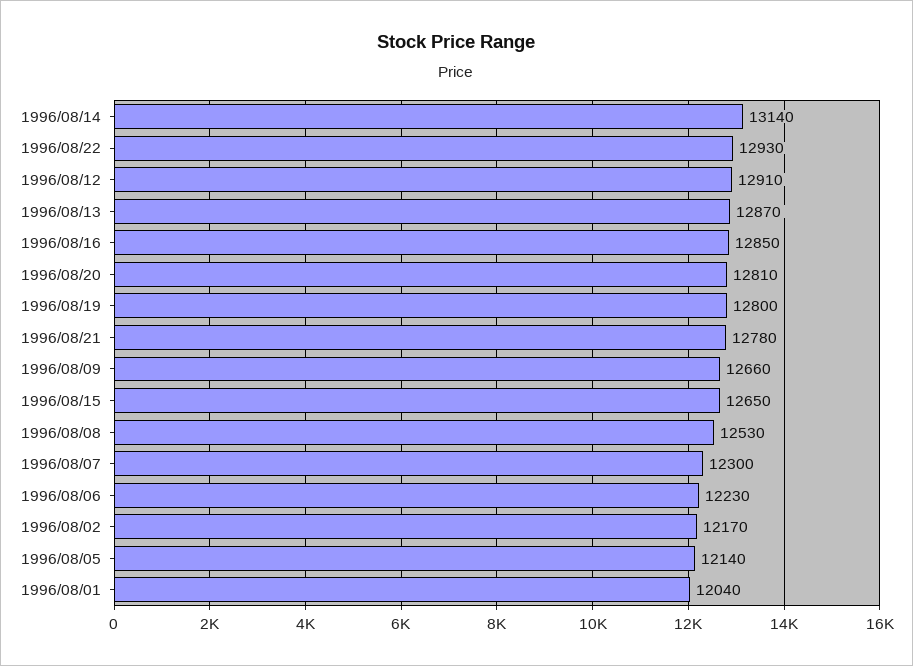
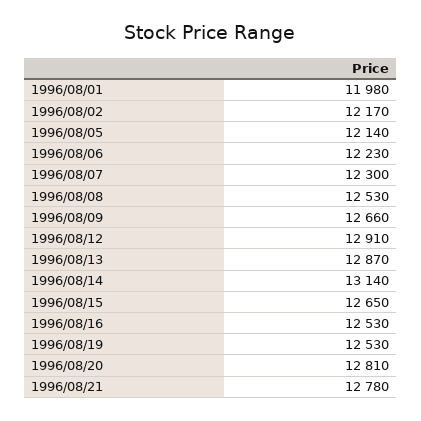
1996/08/22: 12930 -> none
1996/08/16: 12850 -> 12530
1996/08/19: 12800 -> 12530
1996/08/01: 12040 -> 11980

